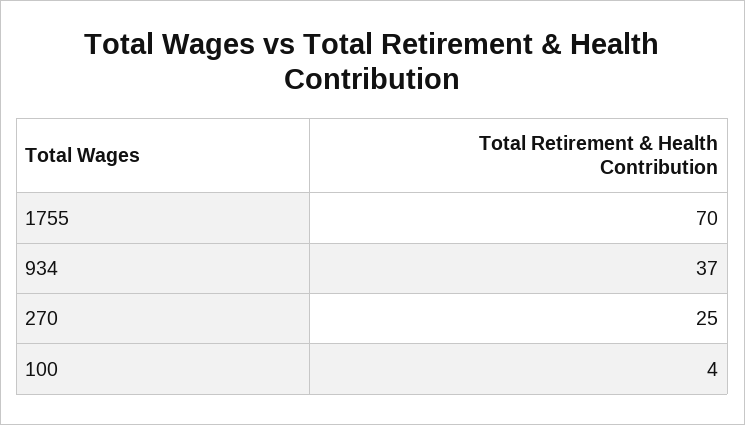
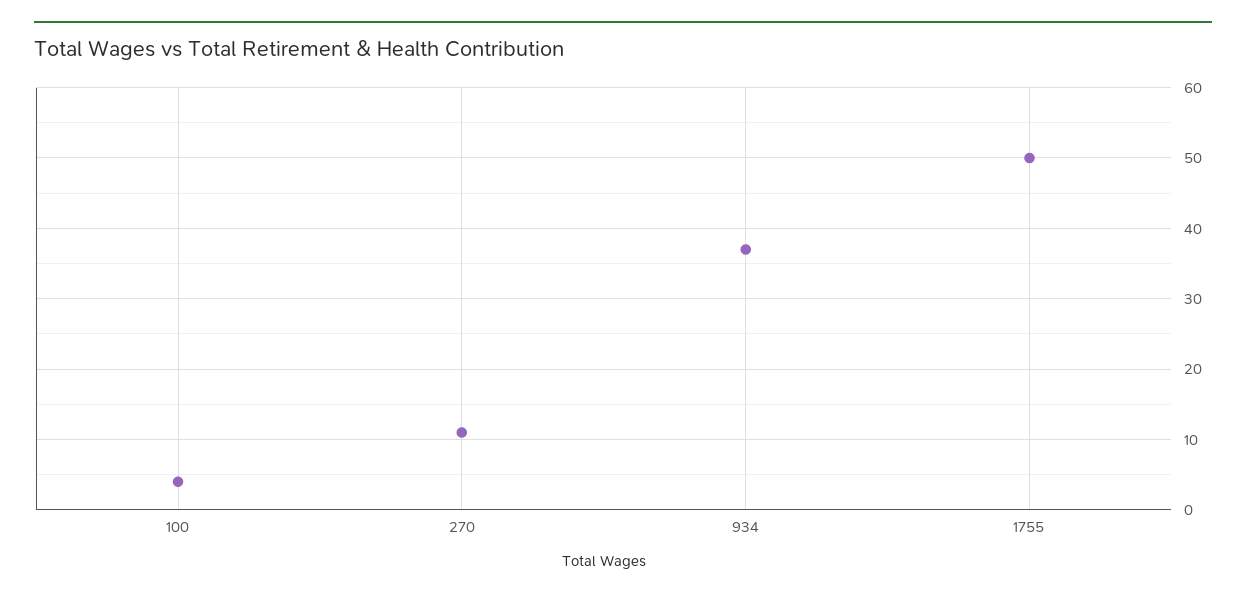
1755: 70 -> 50
270: 25 -> 11

